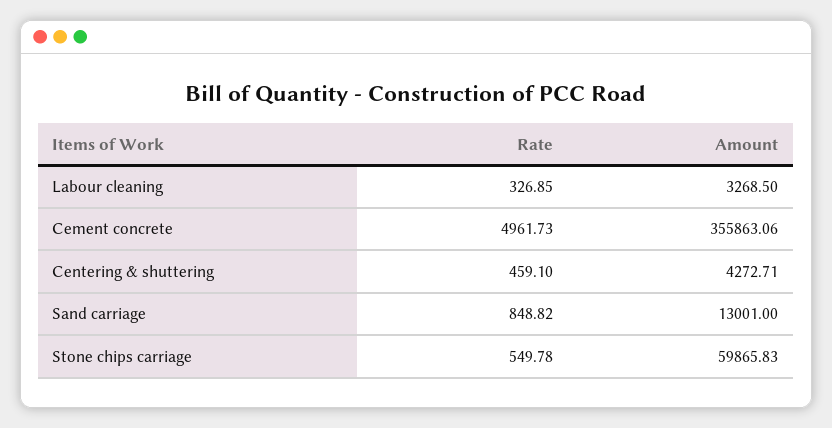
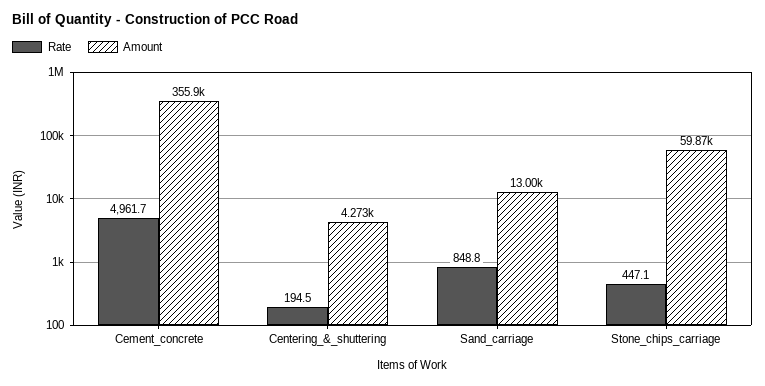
Rate, Labour cleaning: 326.85 -> none
Amount, Labour cleaning: 3268.5 -> none
Rate, Centering & shuttering: 459.1 -> 194.5
Rate, Stone chips carriage: 549.78 -> 447.1

